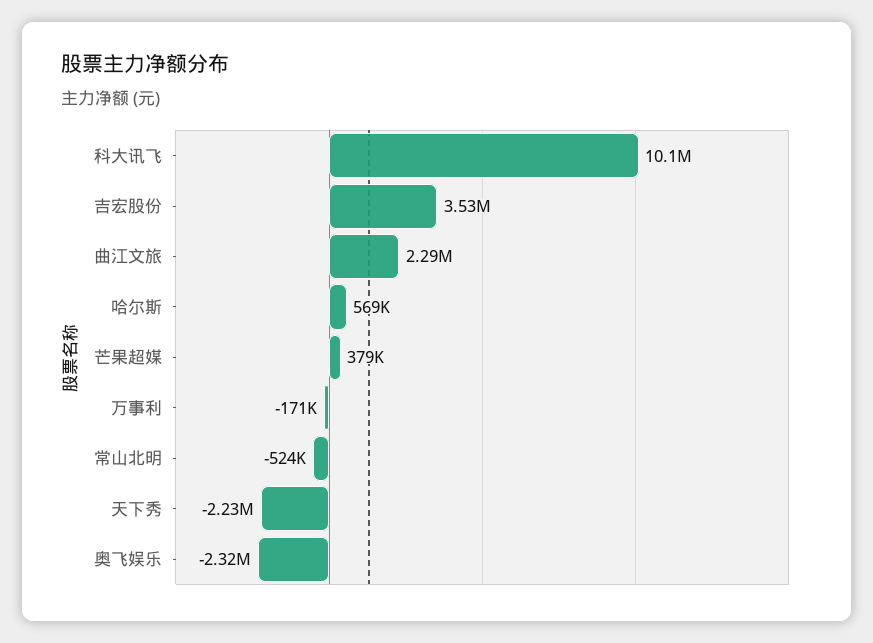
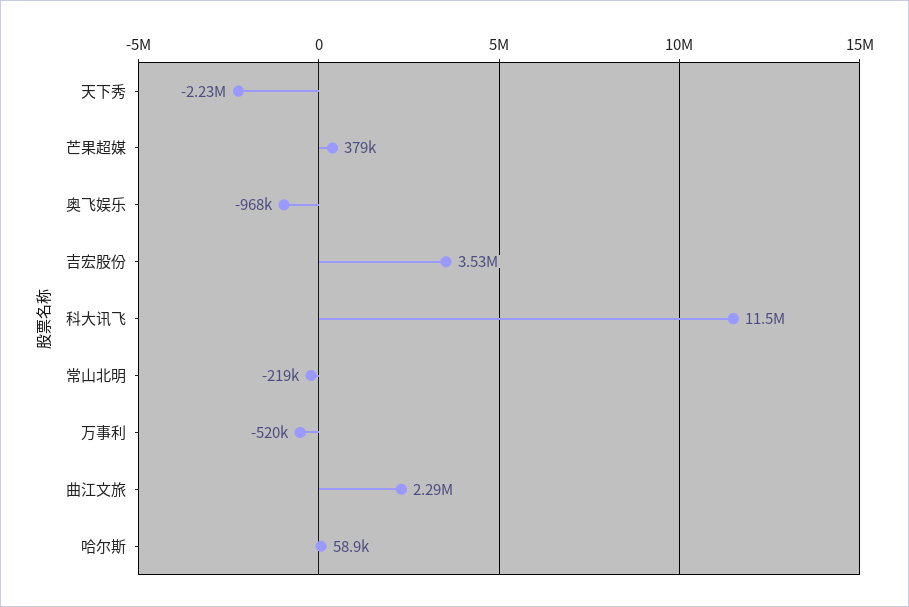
科大讯飞: 10100000 -> 11500000
哈尔斯: 569000 -> 58900
万事利: -171000 -> -520000
常山北明: -524000 -> -219000
奥飞娱乐: -2320000 -> -968000

